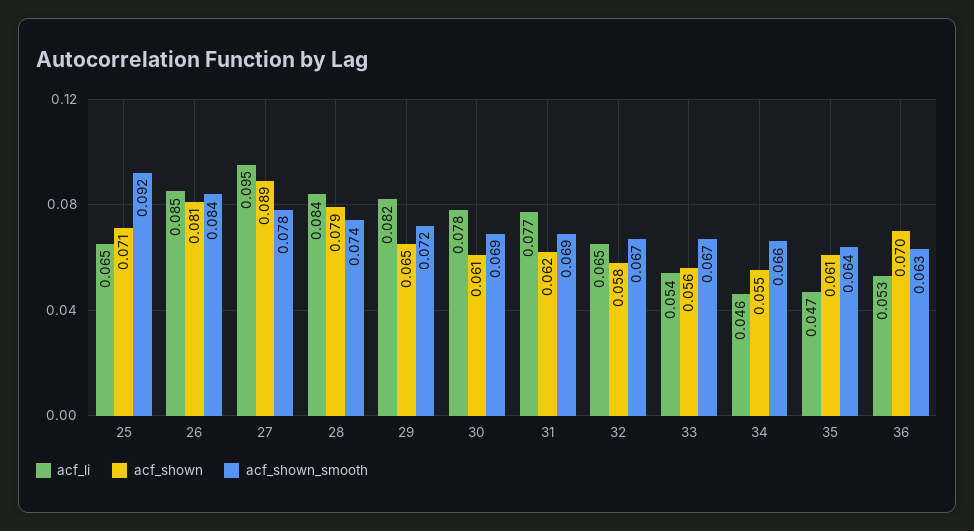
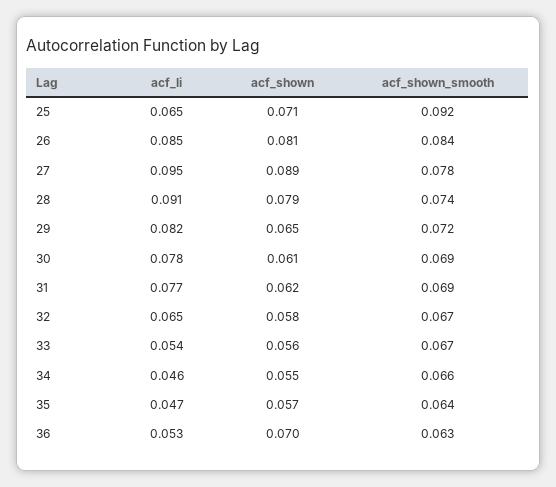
acf_li, 28: 0.084 -> 0.091
acf_shown, 35: 0.061 -> 0.057

